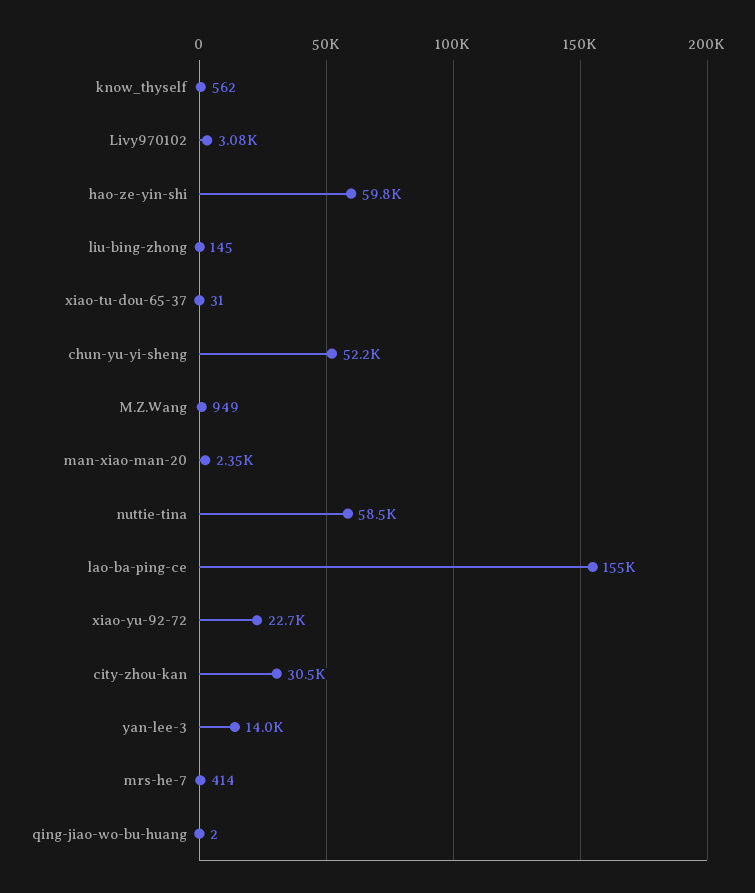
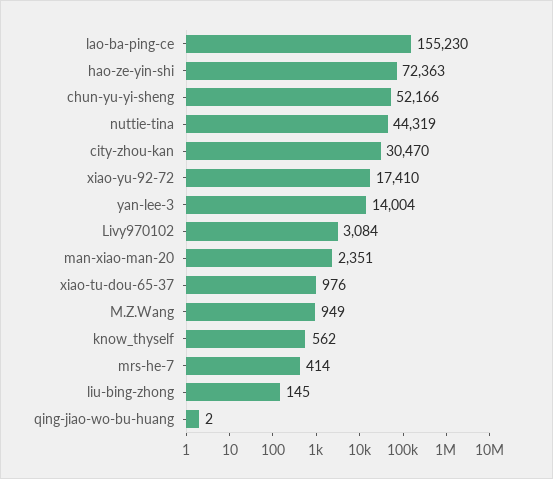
hao-ze-yin-shi: 59800 -> 72363
xiao-tu-dou-65-37: 31 -> 976
nuttie-tina: 58500 -> 44319
xiao-yu-92-72: 22700 -> 17410

